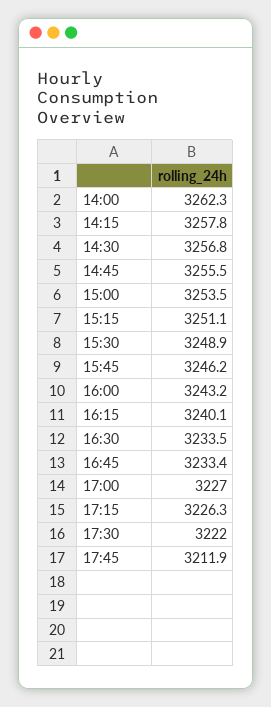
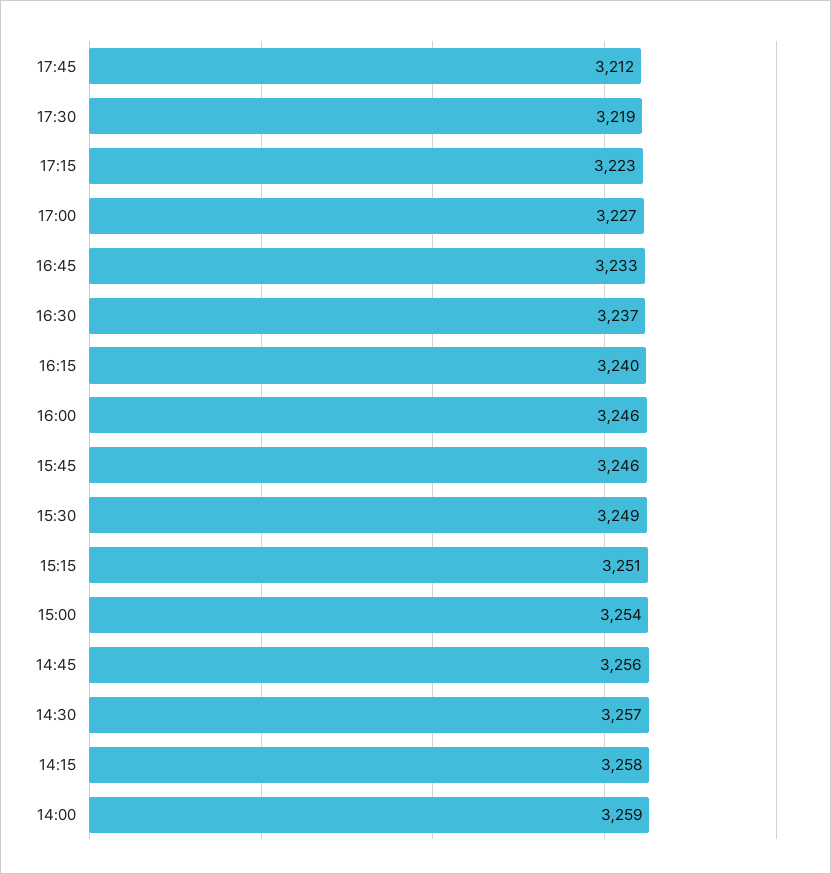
14:00: 3262.3 -> 3259
16:00: 3243.2 -> 3246
16:30: 3233.5 -> 3237
17:15: 3226.3 -> 3223
17:30: 3222 -> 3219

